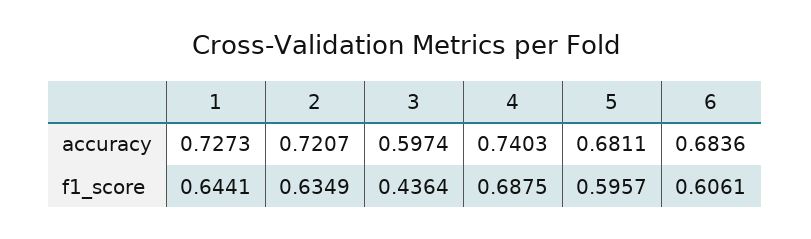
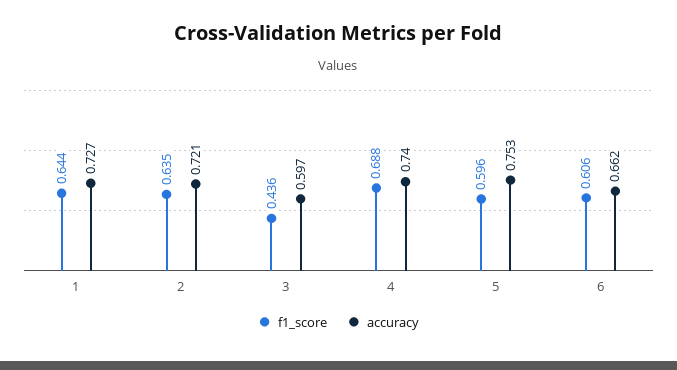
accuracy, 5: 0.6811 -> 0.753
accuracy, 6: 0.6836 -> 0.662

